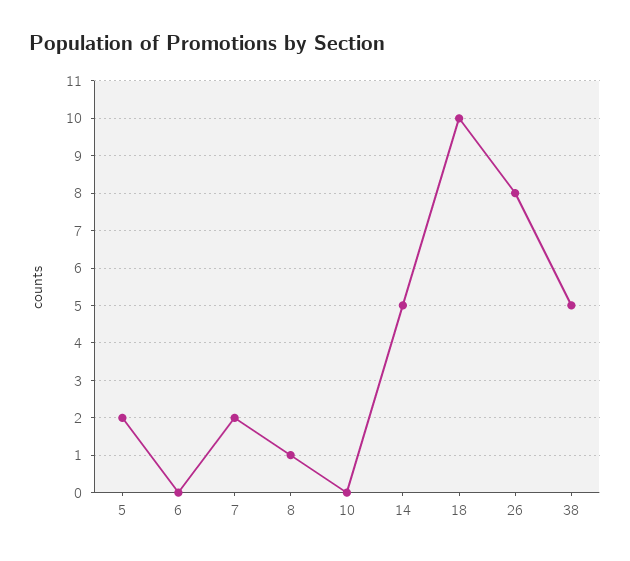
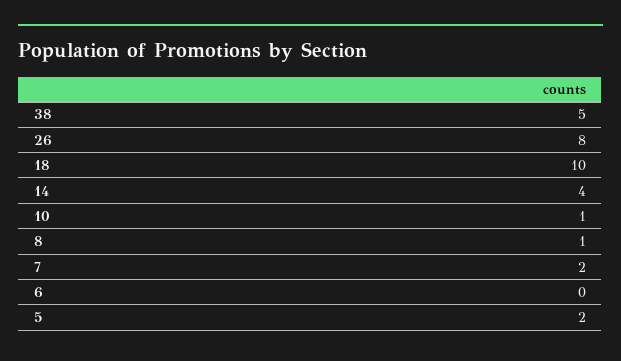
10: 0 -> 1
14: 5 -> 4

